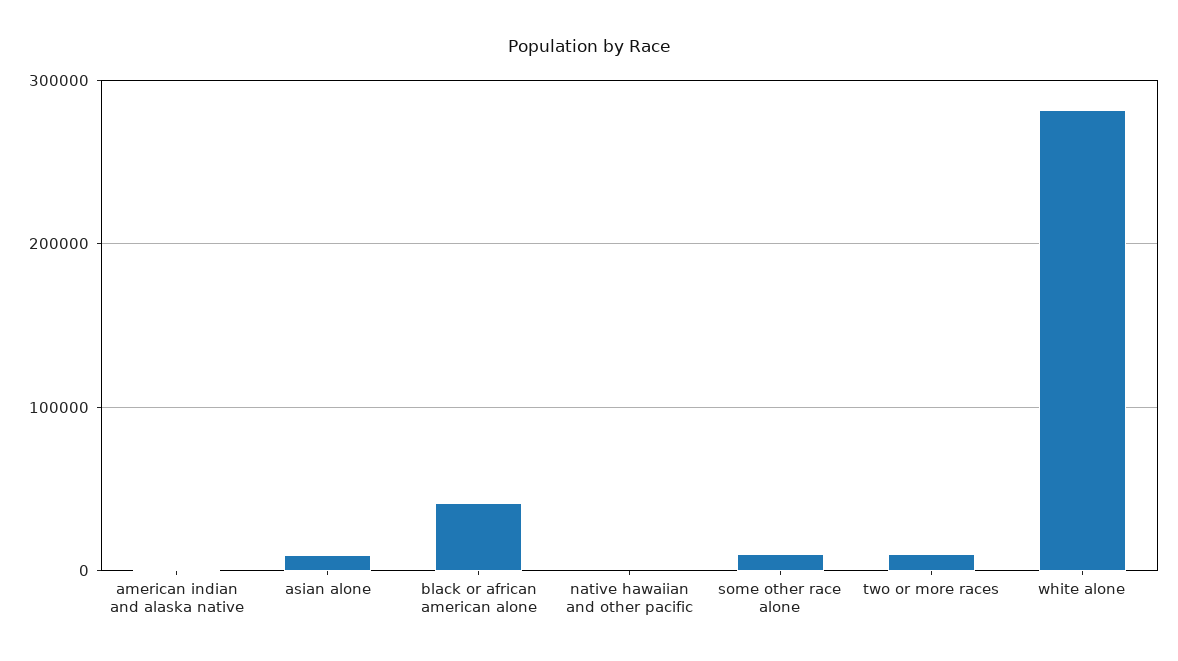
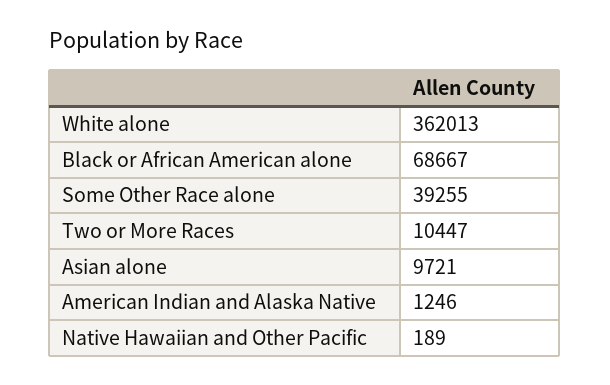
black or african american alone: 40000 -> 68667
some other race alone: 10000 -> 39255
white alone: 280000 -> 362013

